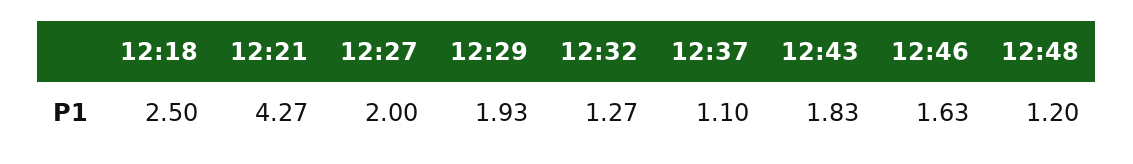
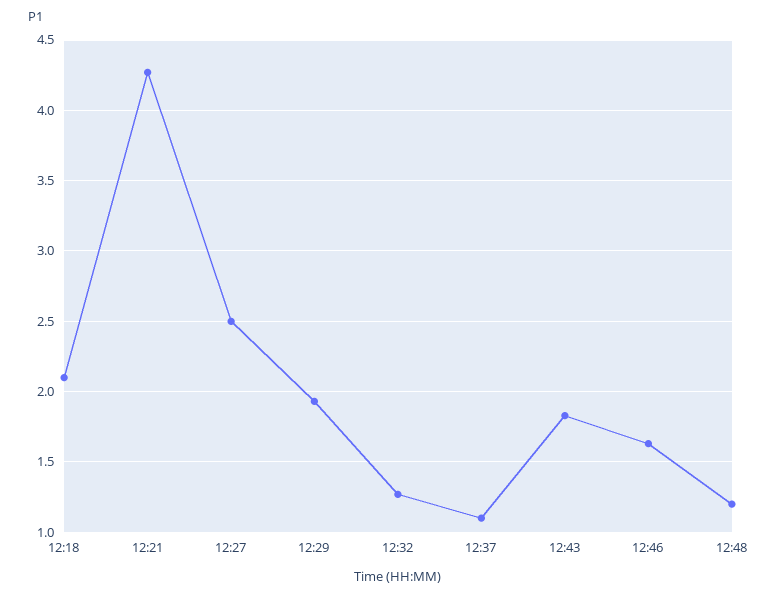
12:18: 2.5 -> 2.1
12:27: 2 -> 2.5

